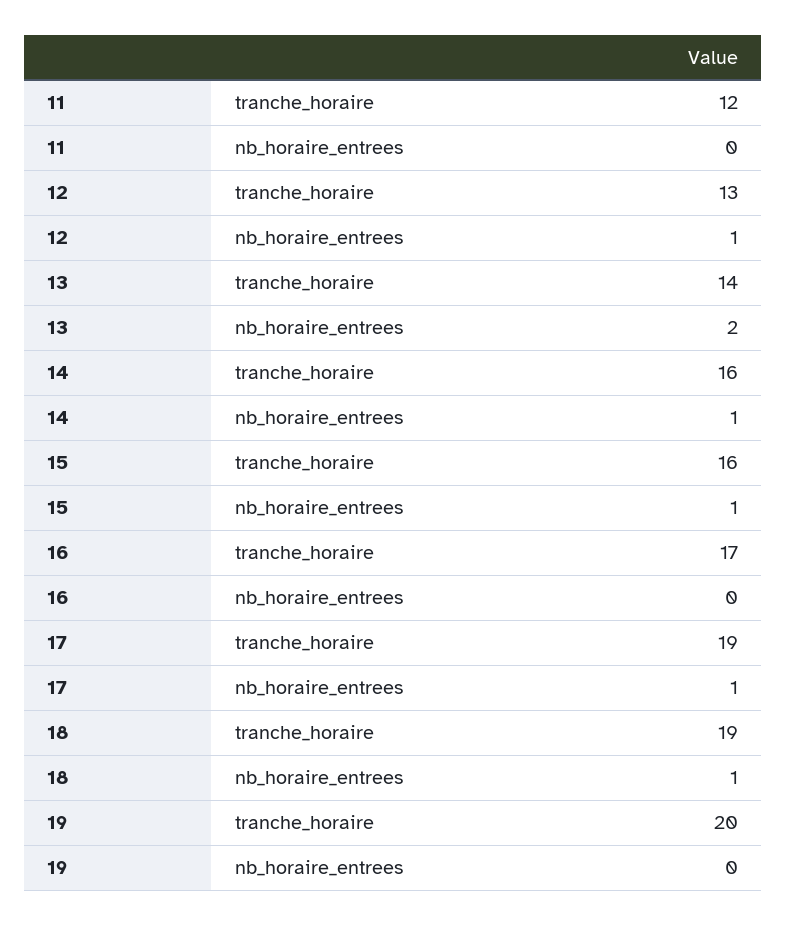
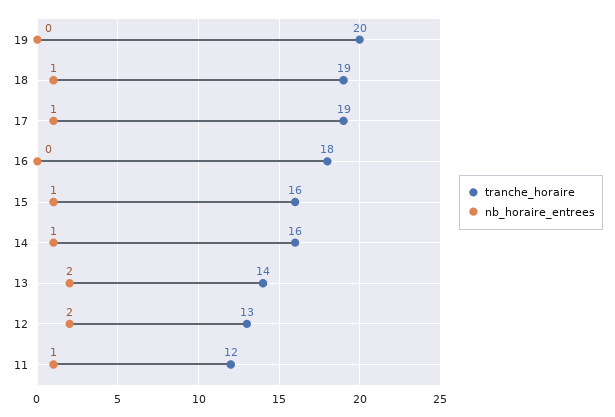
nb_horaire_entrees, 11: 0 -> 1
nb_horaire_entrees, 12: 1 -> 2
tranche_horaire, 16: 17 -> 18

